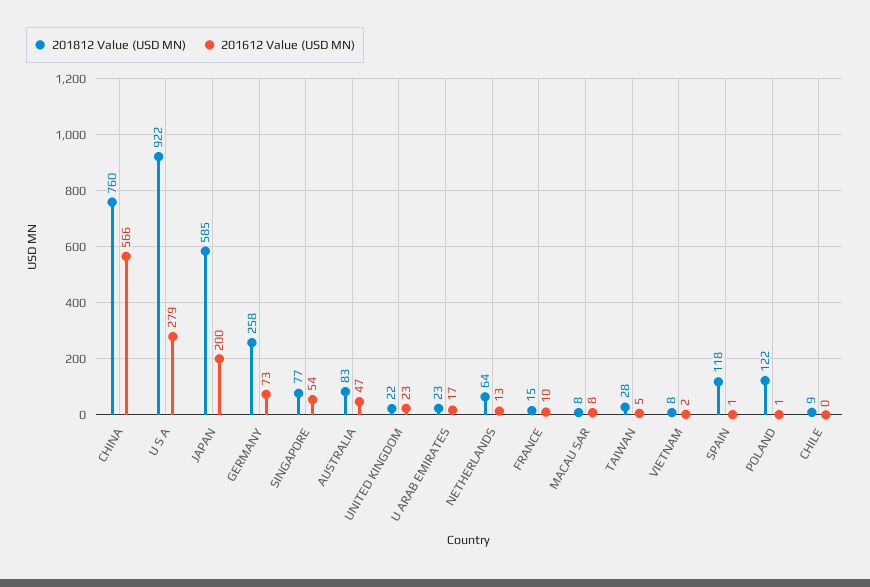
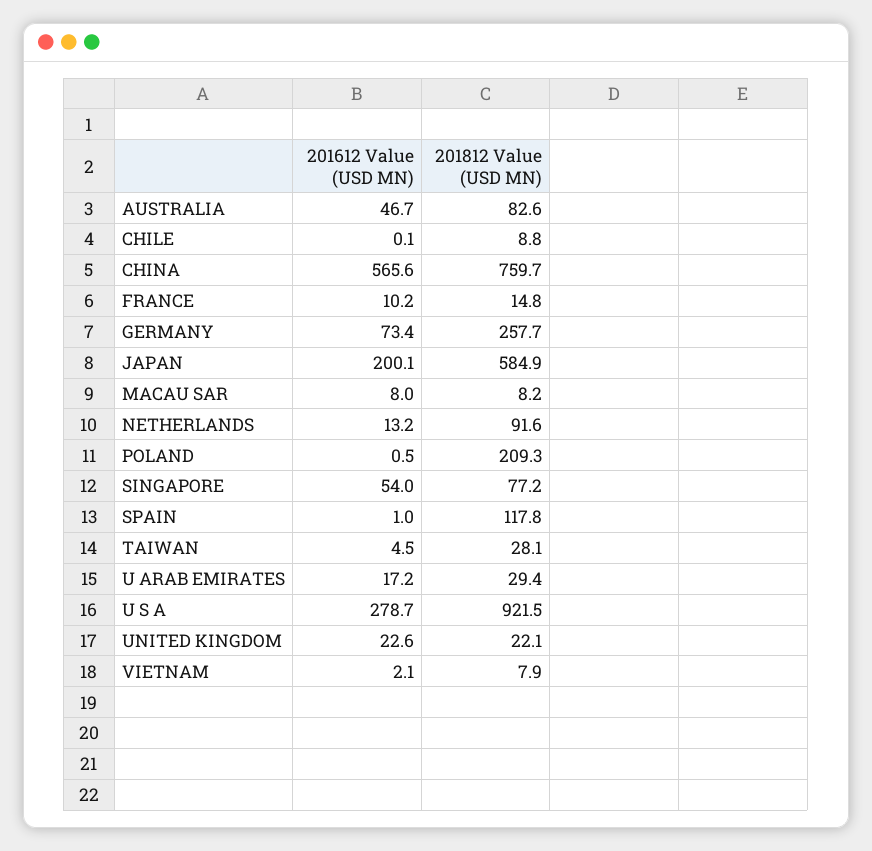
201812 Value (USD MN), U ARAB EMIRATES: 23 -> 29.4
201812 Value (USD MN), NETHERLANDS: 64 -> 91.6
201812 Value (USD MN), POLAND: 122 -> 209.3

